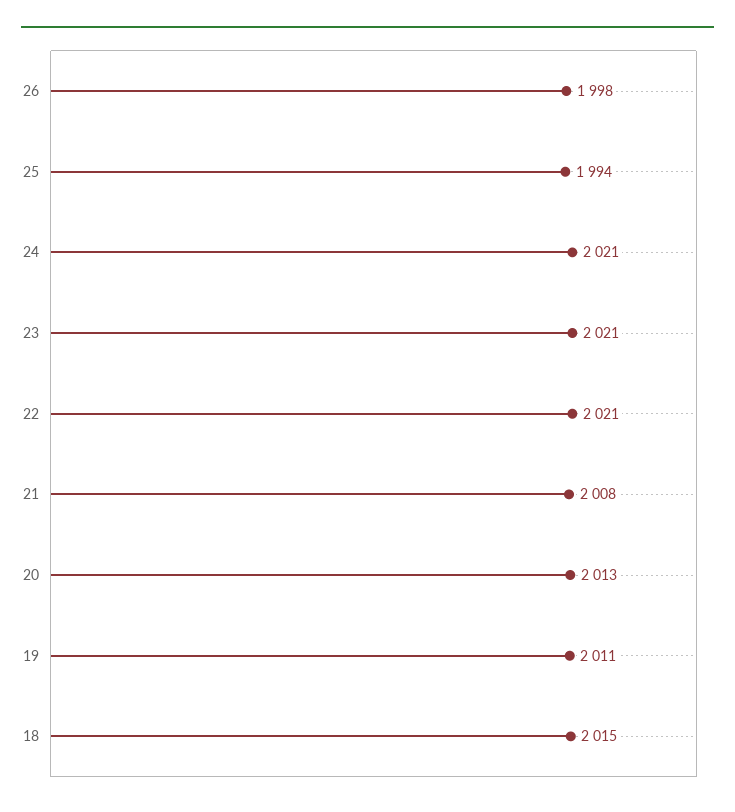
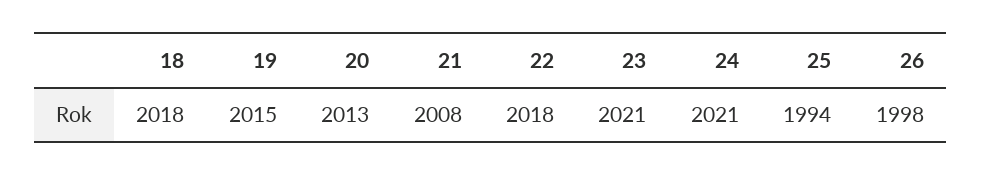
22: 2021 -> 2018
19: 2011 -> 2015
18: 2015 -> 2018

